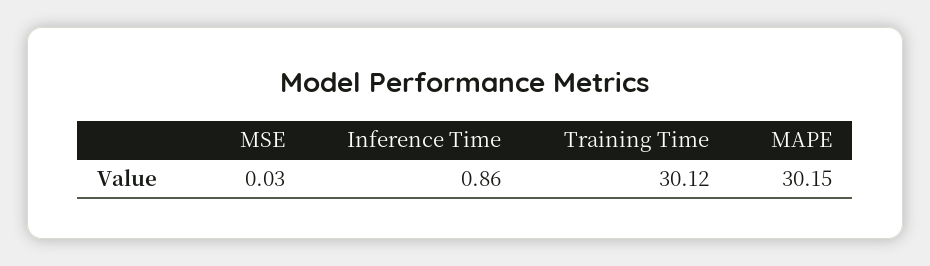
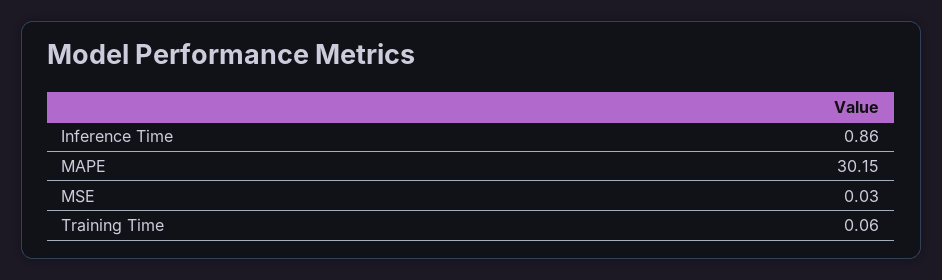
Training Time: 30.12 -> 0.06

